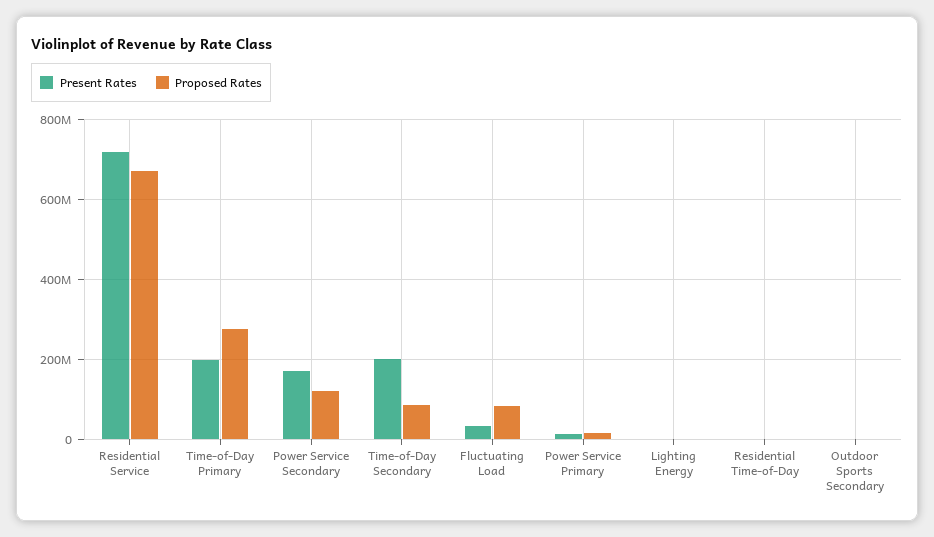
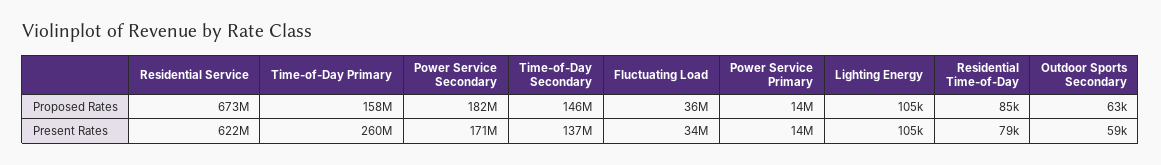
Present Rates, Residential Service: 720000000 -> 622000000
Present Rates, Time-of-Day Primary: 200000000 -> 260000000
Proposed Rates, Time-of-Day Primary: 280000000 -> 158000000
Proposed Rates, Power Service Secondary: 120000000 -> 182000000
Present Rates, Time-of-Day Secondary: 200000000 -> 137000000
Proposed Rates, Time-of-Day Secondary: 80000000 -> 146000000
Proposed Rates, Fluctuating Load: 80000000 -> 36000000

